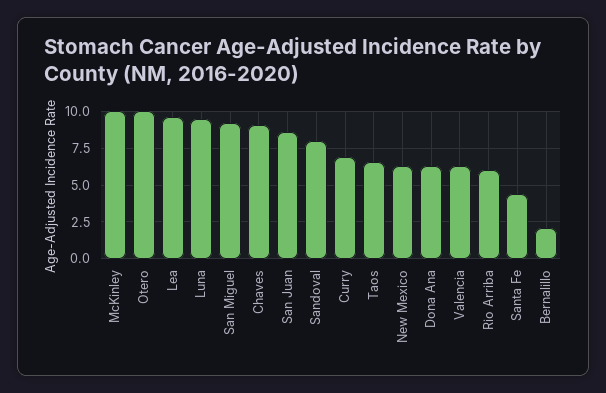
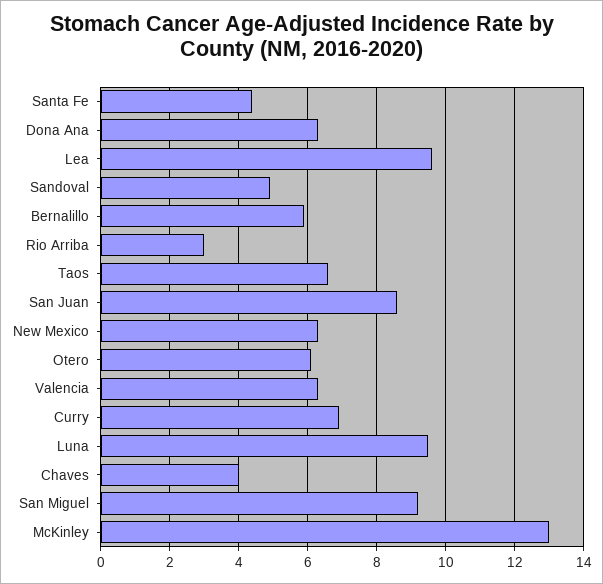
McKinley: 10 -> 13
Otero: 10 -> 6
Chaves: 9 -> 4
Sandoval: 8 -> 5
Rio Arriba: 6 -> 3
Bernalillo: 2 -> 6

